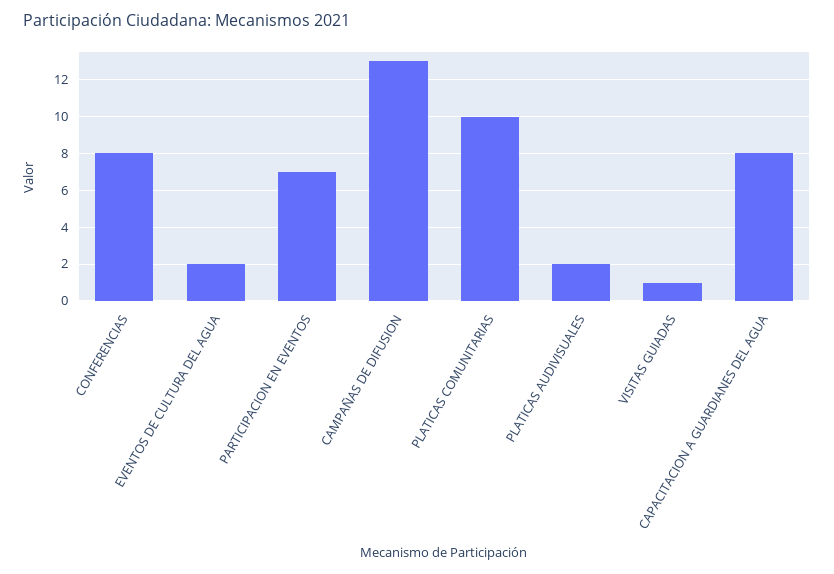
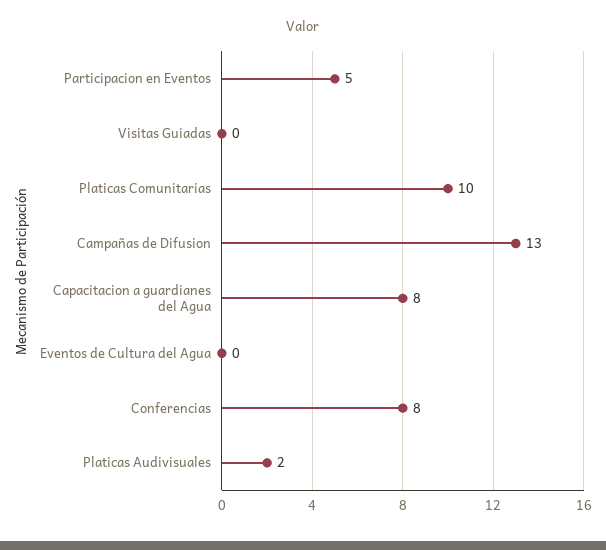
EVENTOS DE CULTURA DEL AGUA: 2 -> 0
PARTICIPACION EN EVENTOS: 7 -> 5
VISITAS GUIADAS: 1 -> 0

